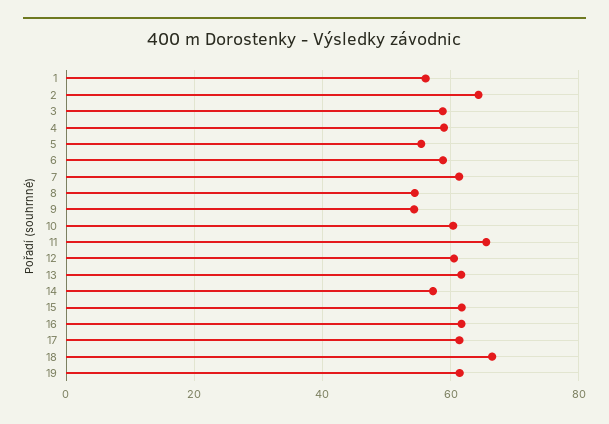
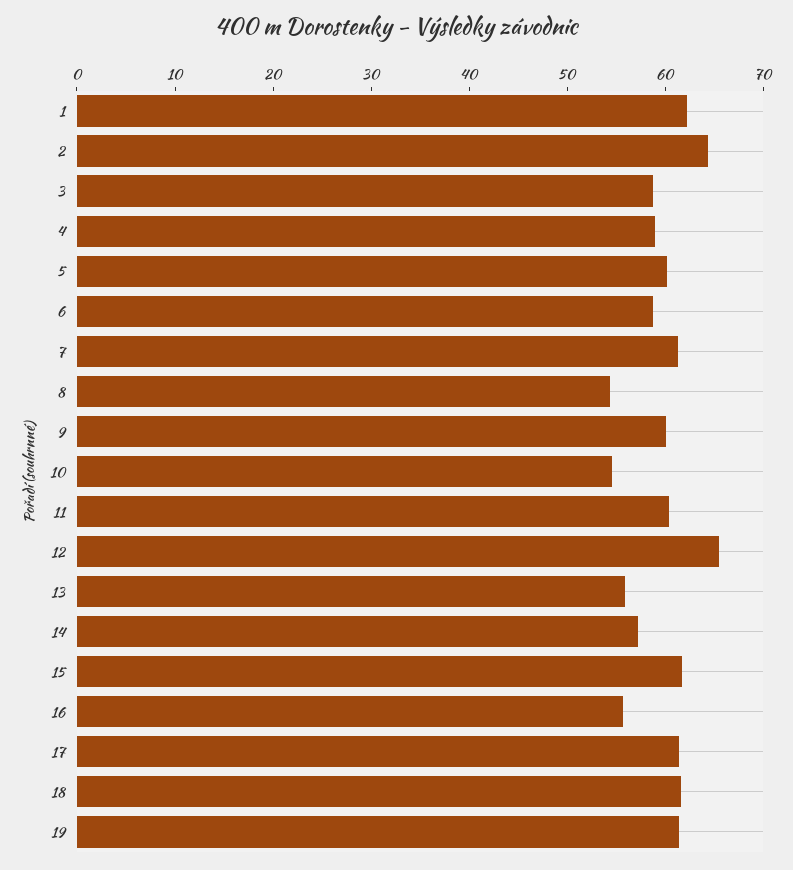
1: 56 -> 62
5: 56 -> 60
9: 54 -> 60
10: 60 -> 54
11: 66 -> 60
12: 60 -> 66
13: 62 -> 56
16: 62 -> 56
18: 66 -> 62

